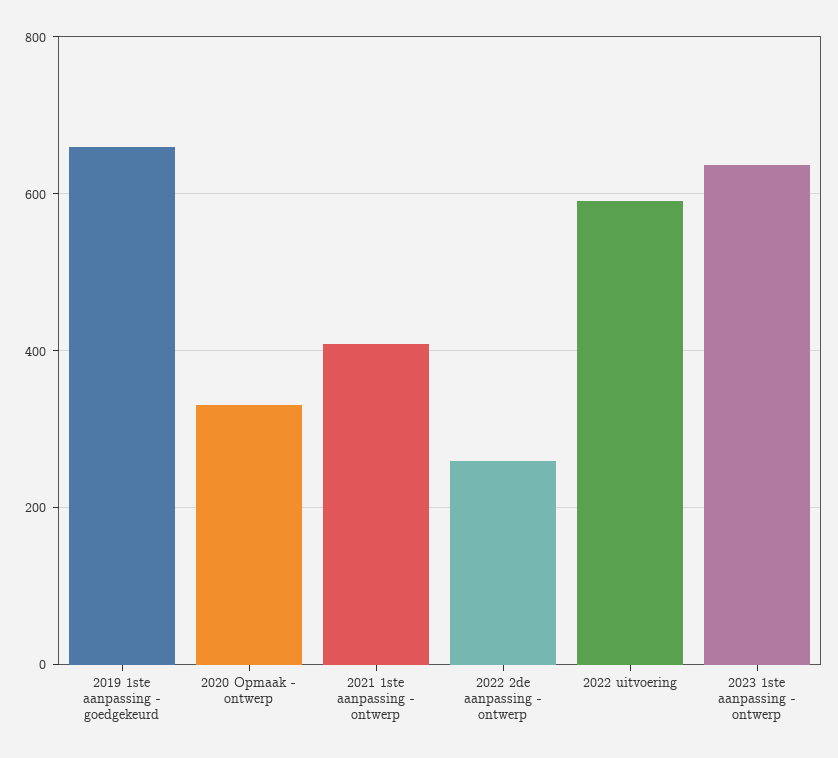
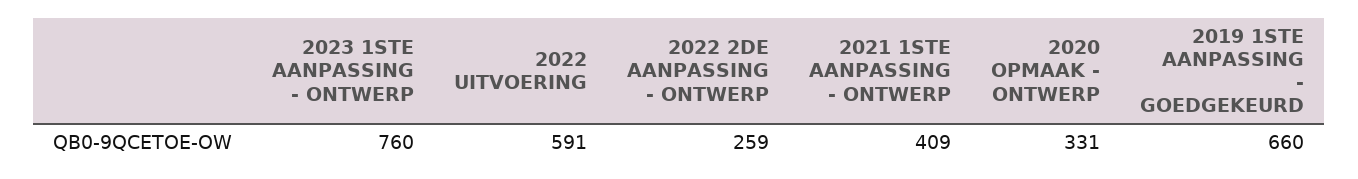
2023 1ste aanpassing - ontwerp: 640 -> 760

